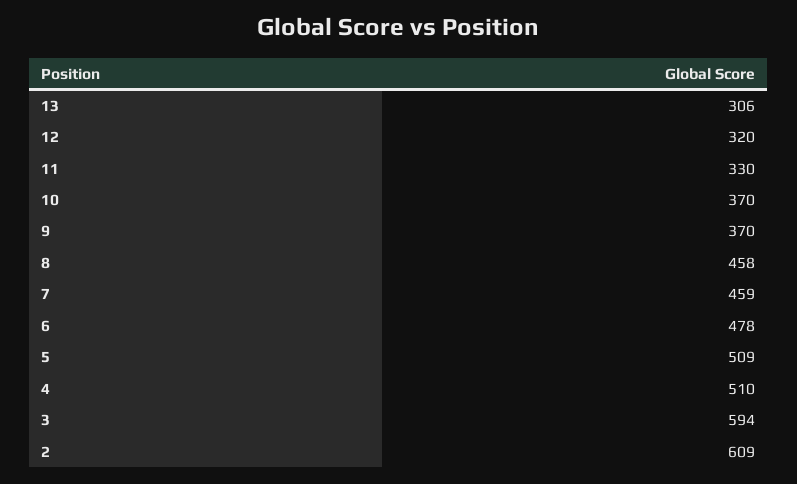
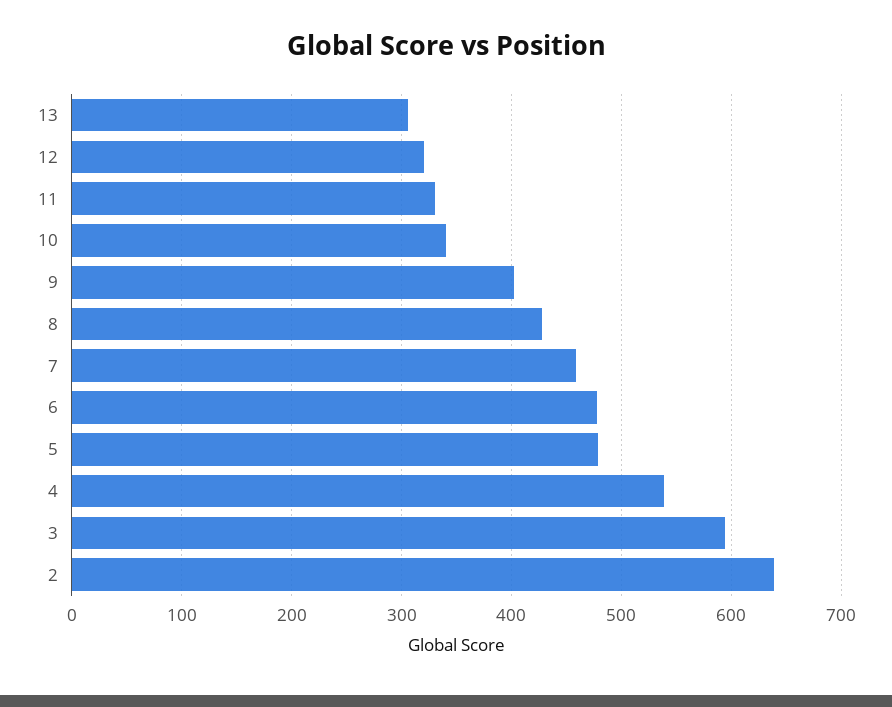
10: 370 -> 340
9: 370 -> 400
8: 458 -> 430
5: 509 -> 480
4: 510 -> 540
2: 609 -> 640

